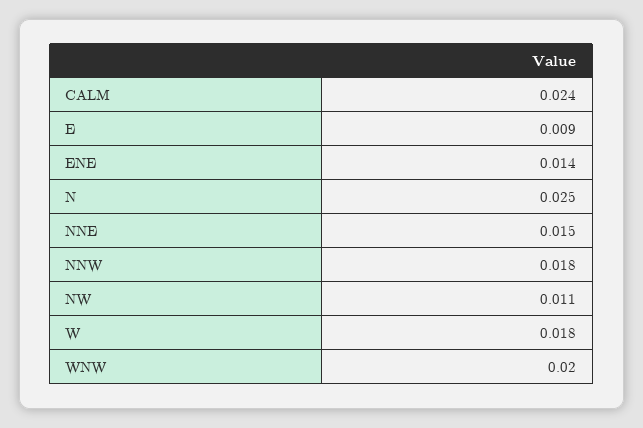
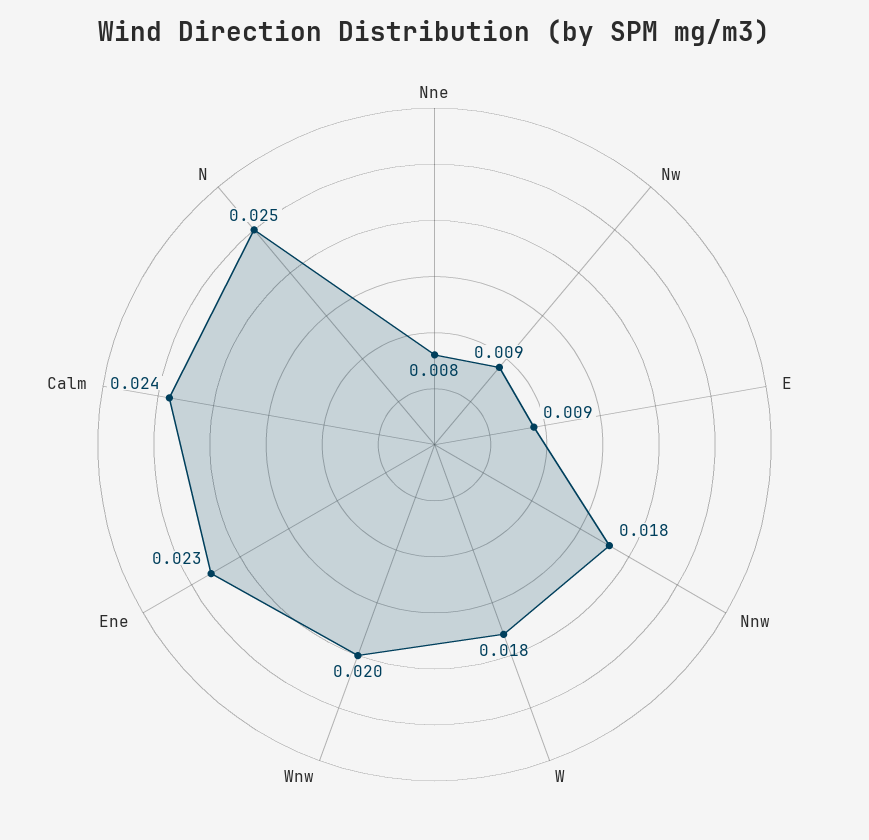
ENE: 0.014 -> 0.023
NNE: 0.015 -> 0.008
NW: 0.011 -> 0.009

